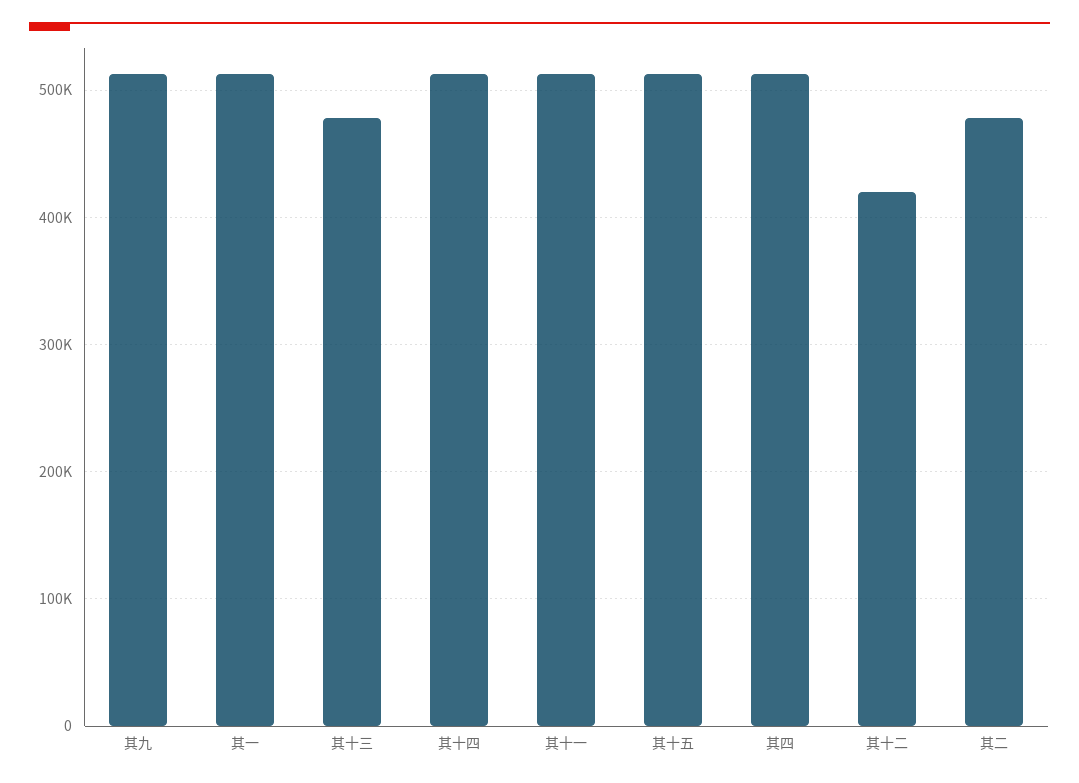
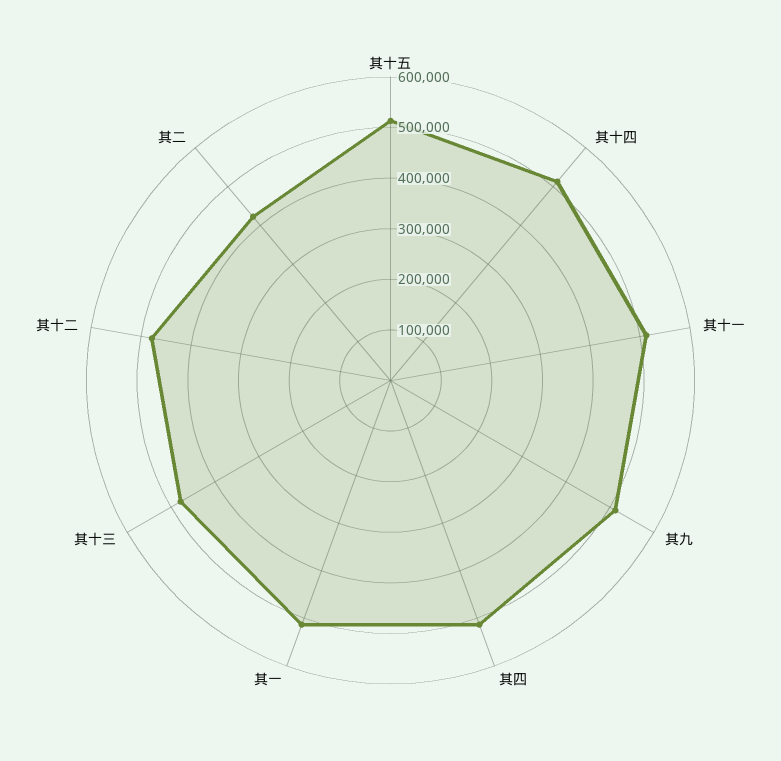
其十二: 420000 -> 480000
其二: 480000 -> 420000

